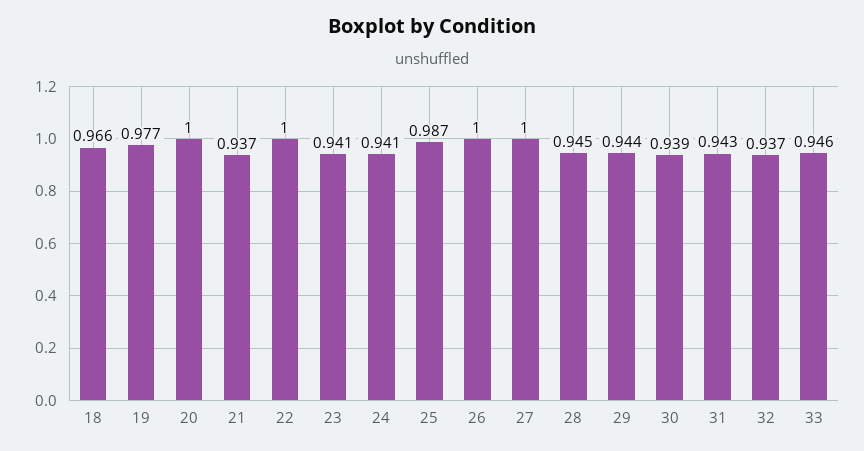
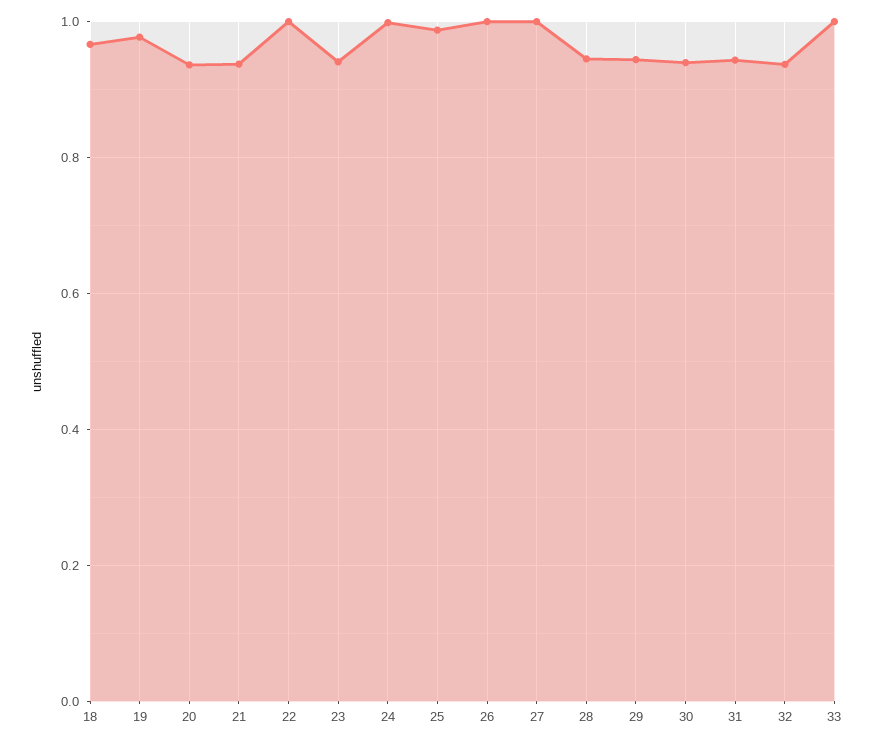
20: 1 -> 0.94
24: 0.941 -> 1
33: 0.946 -> 1

